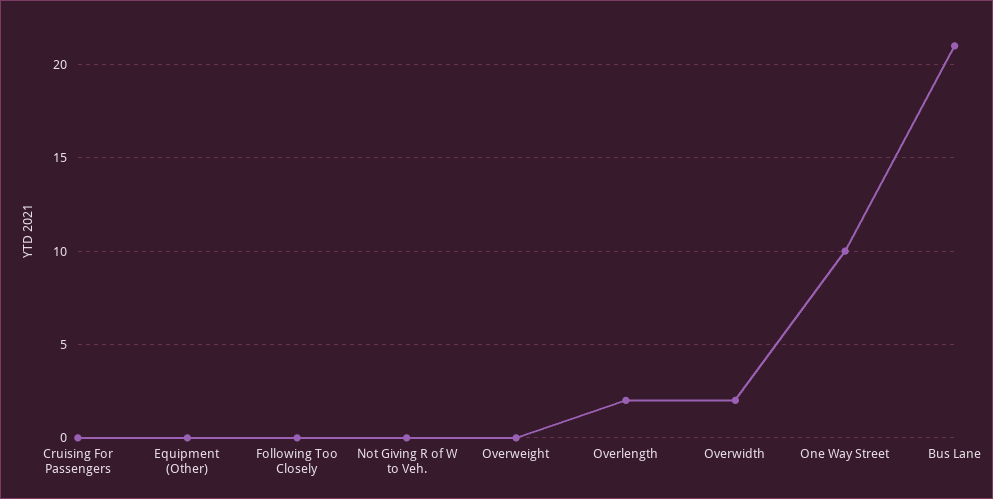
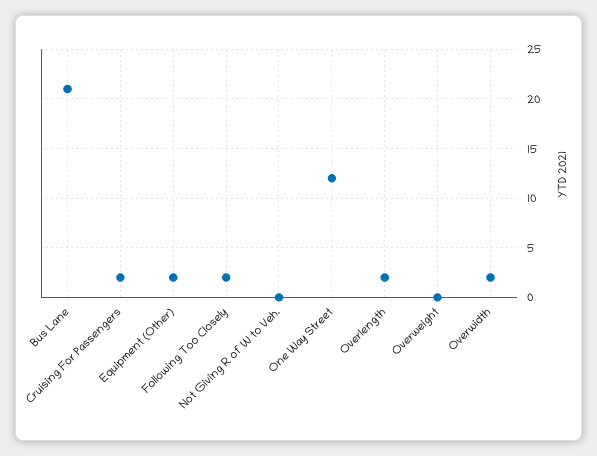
Cruising For Passengers: 0 -> 2
Equipment (Other): 0 -> 2
Following Too Closely: 0 -> 2
One Way Street: 10 -> 12

